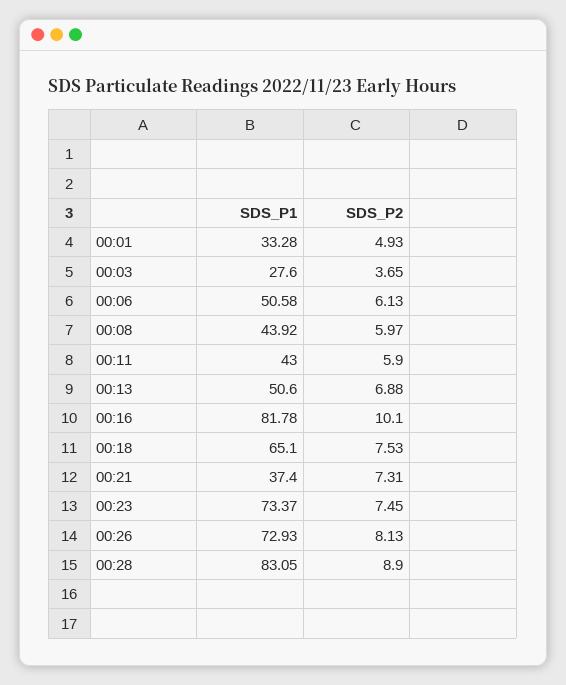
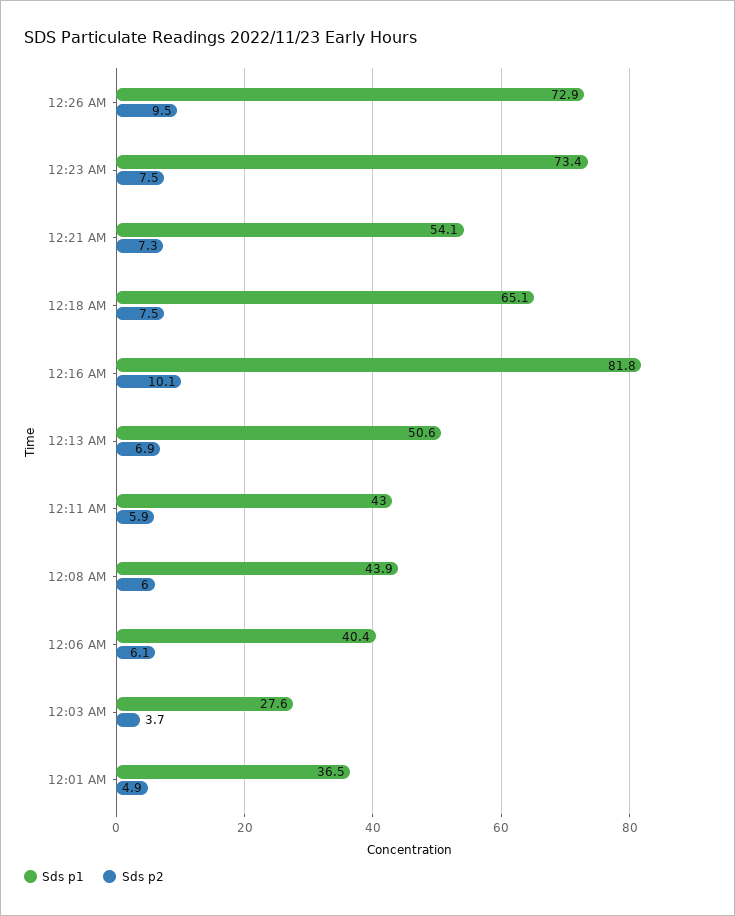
SDS_P1, 00:01: 33.28 -> 36.5
SDS_P1, 00:06: 50.58 -> 40.4
SDS_P1, 00:21: 37.4 -> 54.1
SDS_P2, 00:26: 8.13 -> 9.5
SDS_P1, 00:28: 83.05 -> none
SDS_P2, 00:28: 8.9 -> none

